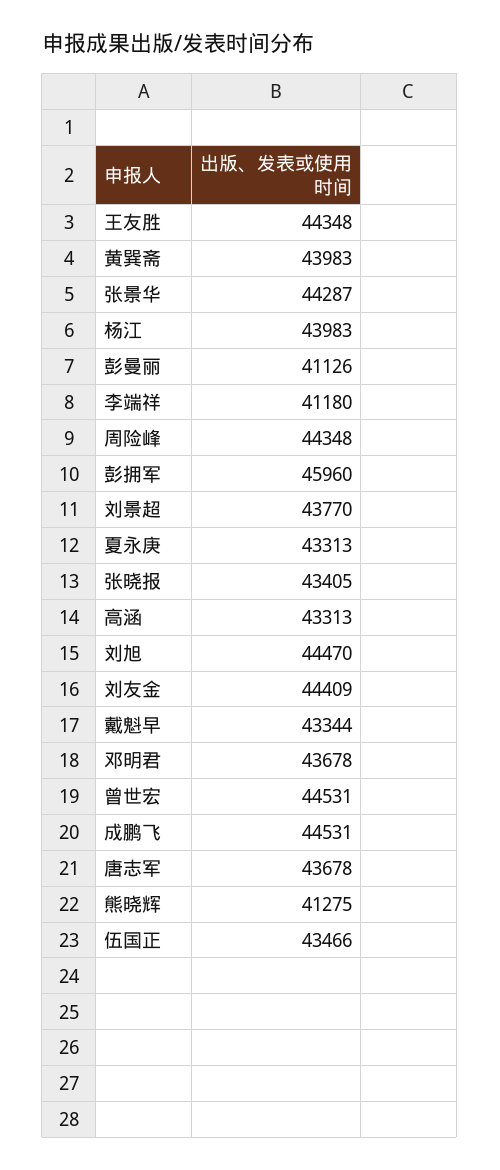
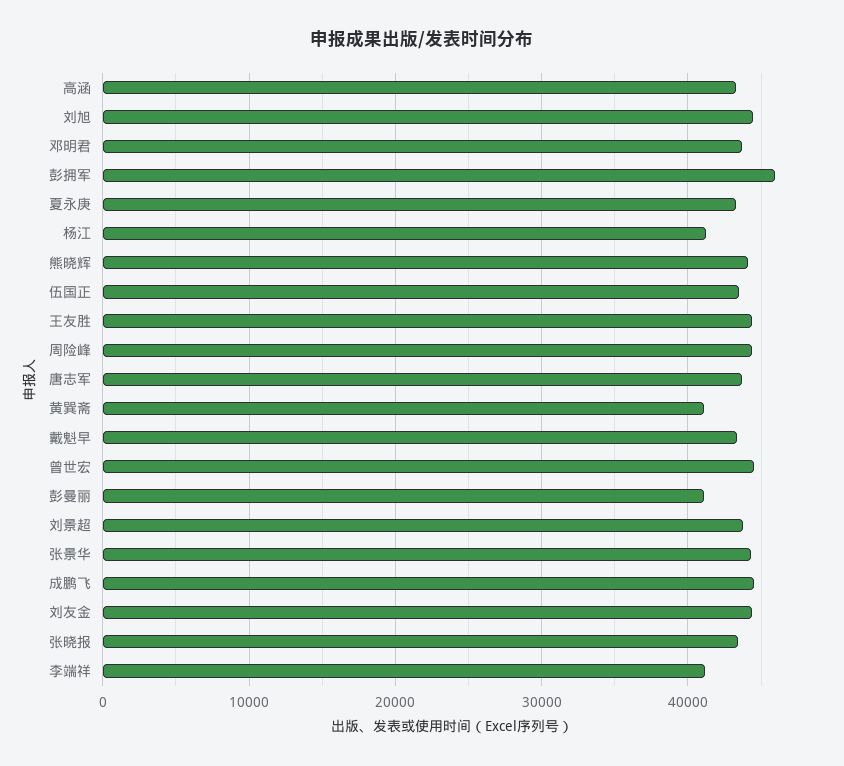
黄巽斋: 43983 -> 41000
杨江: 43983 -> 41000
熊晓辉: 41275 -> 44000

